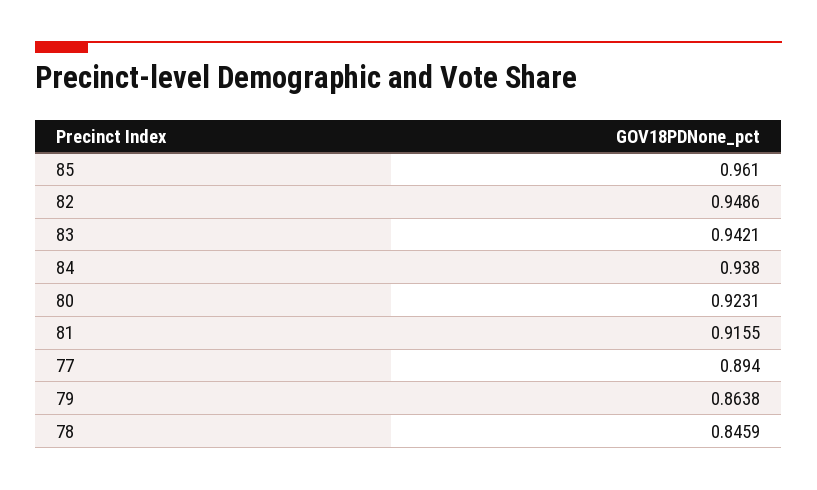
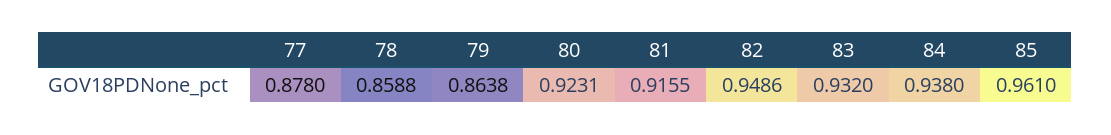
83: 0.9421 -> 0.932
77: 0.894 -> 0.878
78: 0.8459 -> 0.8588

